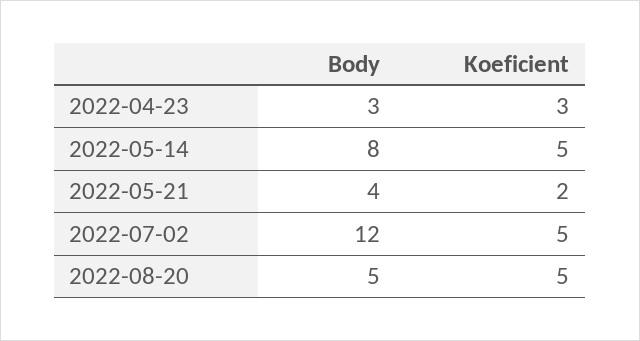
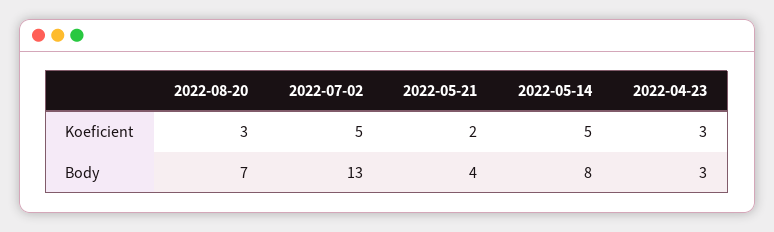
Body, 2022-07-02: 12 -> 13
Body, 2022-08-20: 5 -> 7
Koeficient, 2022-08-20: 5 -> 3

